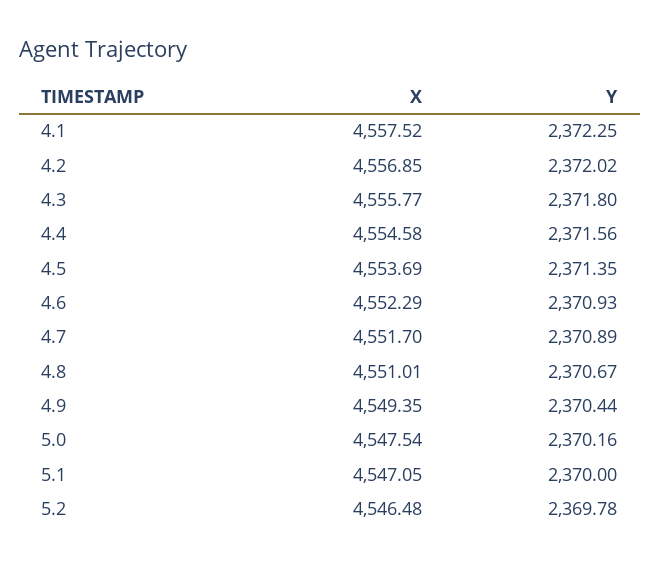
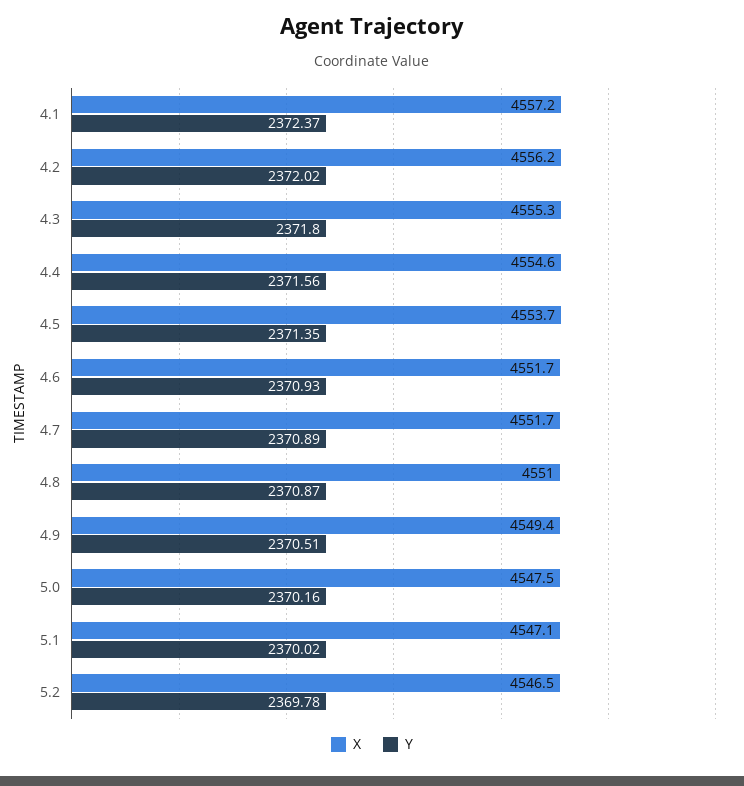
X, 4.1: 4557.52 -> 4557.2
Y, 4.1: 2372.25 -> 2372.37
X, 4.2: 4556.85 -> 4556.2
X, 4.3: 4555.77 -> 4555.3
X, 4.6: 4552.29 -> 4551.7
Y, 4.8: 2370.67 -> 2370.87
Y, 4.9: 2370.44 -> 2370.51
Y, 5.1: 2370 -> 2370.02

